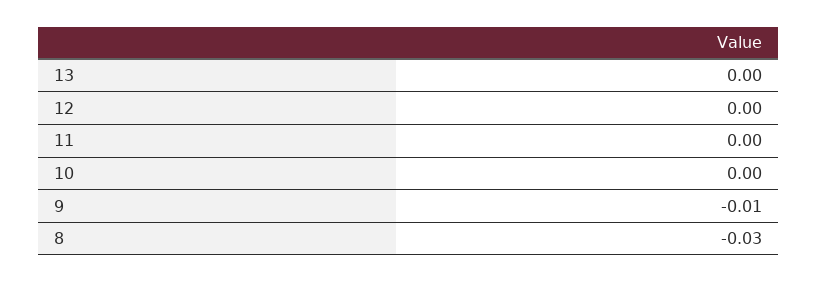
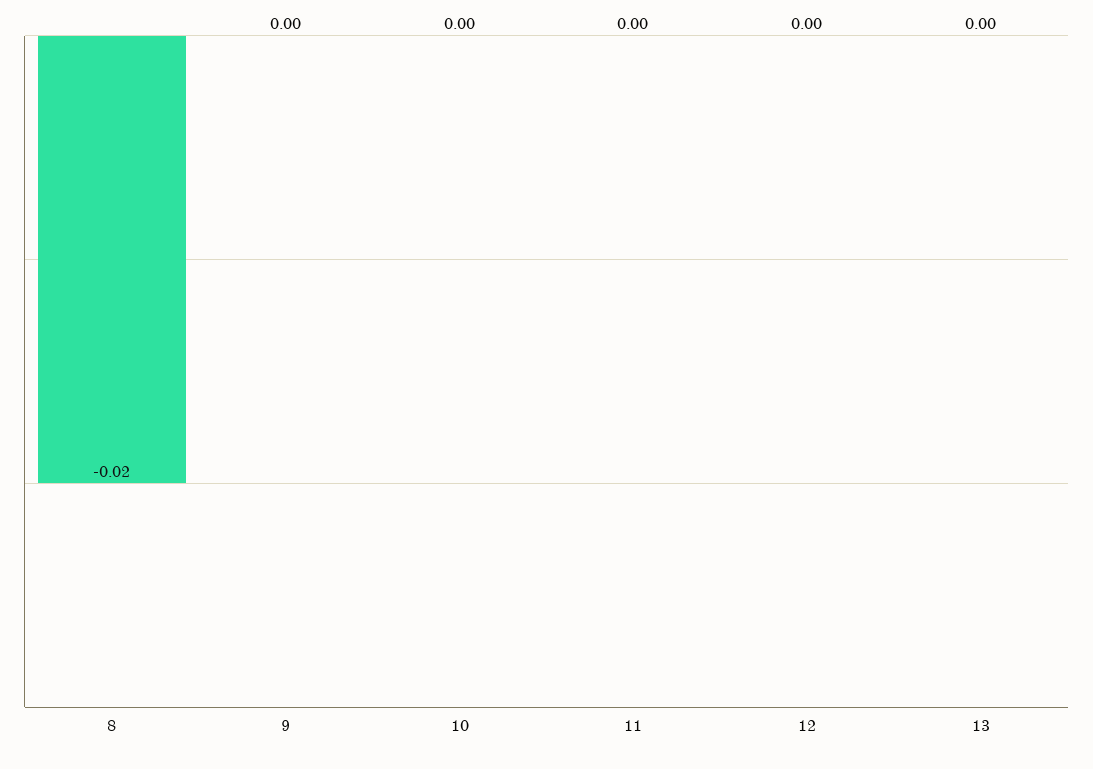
9: -0.01 -> 0
8: -0.03 -> -0.02

